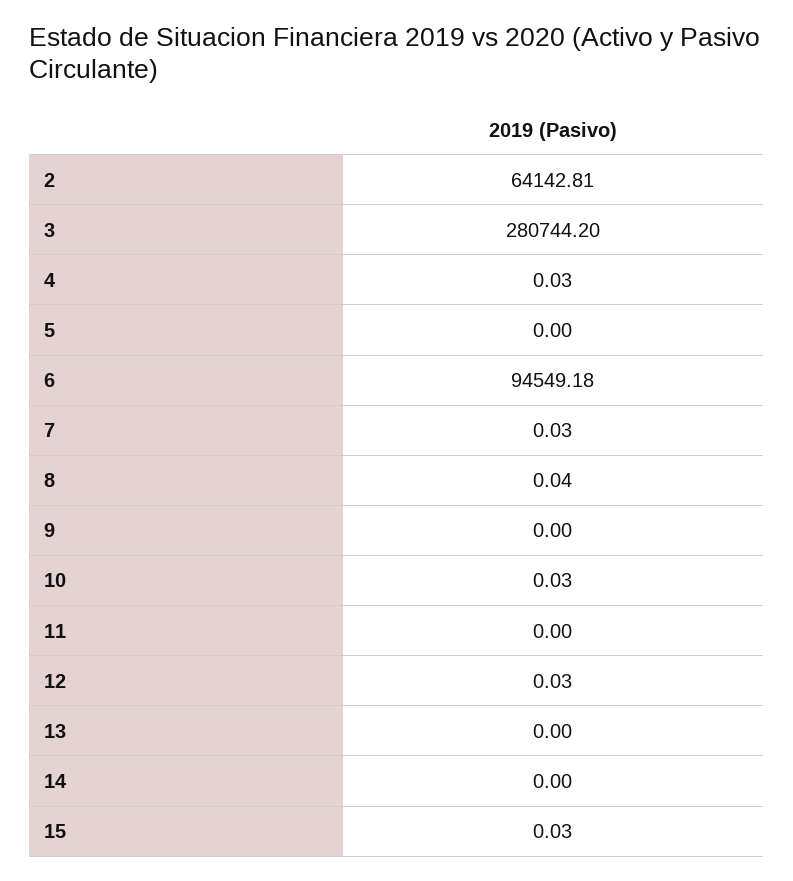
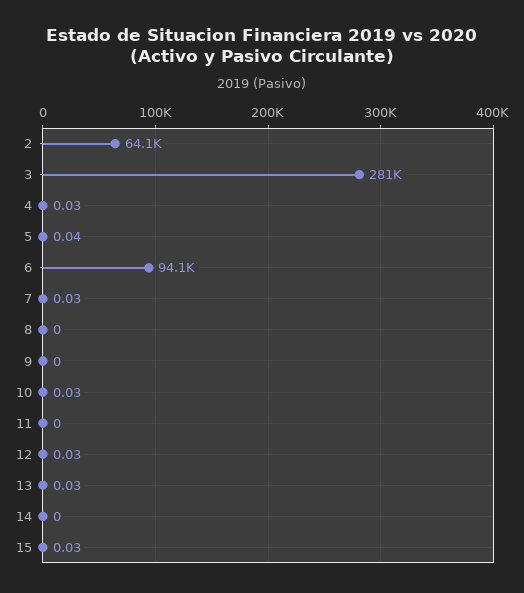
5: 0 -> 0.04
6: 94549.18 -> 94100
8: 0.04 -> 0
13: 0 -> 0.03

